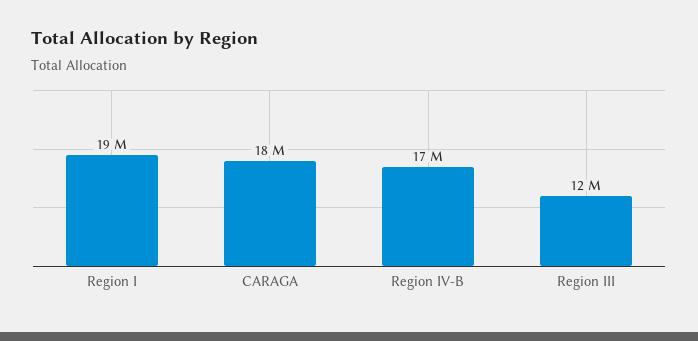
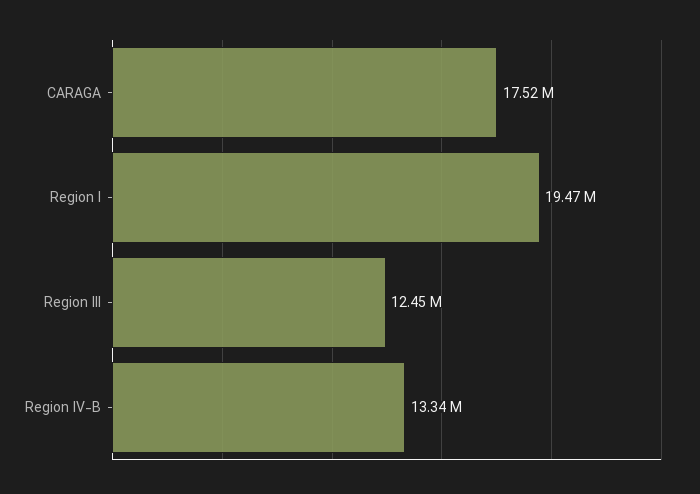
Region IV-B: 17000000 -> 13340000

